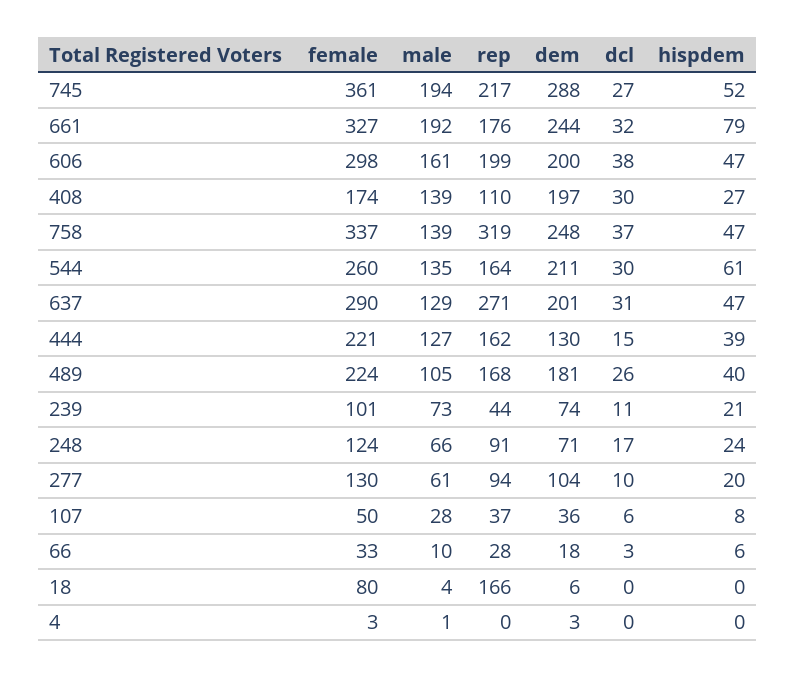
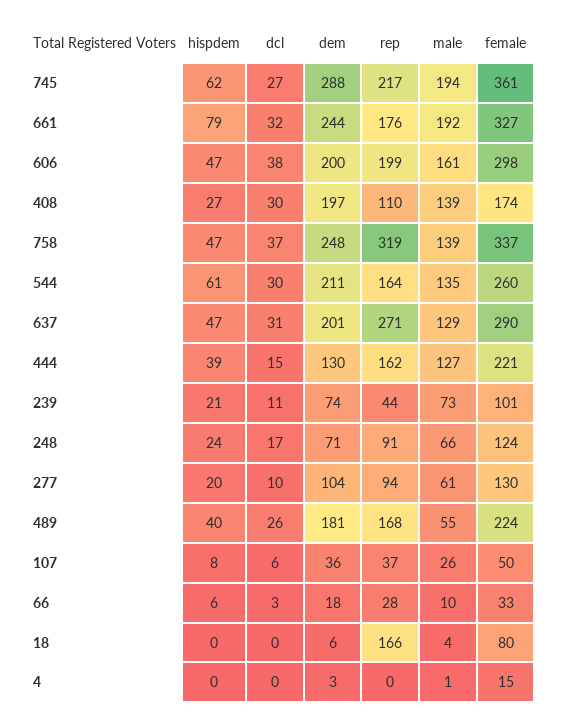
hispdem, 745: 52 -> 62
male, 489: 105 -> 55
male, 107: 28 -> 26
female, 4: 3 -> 15

